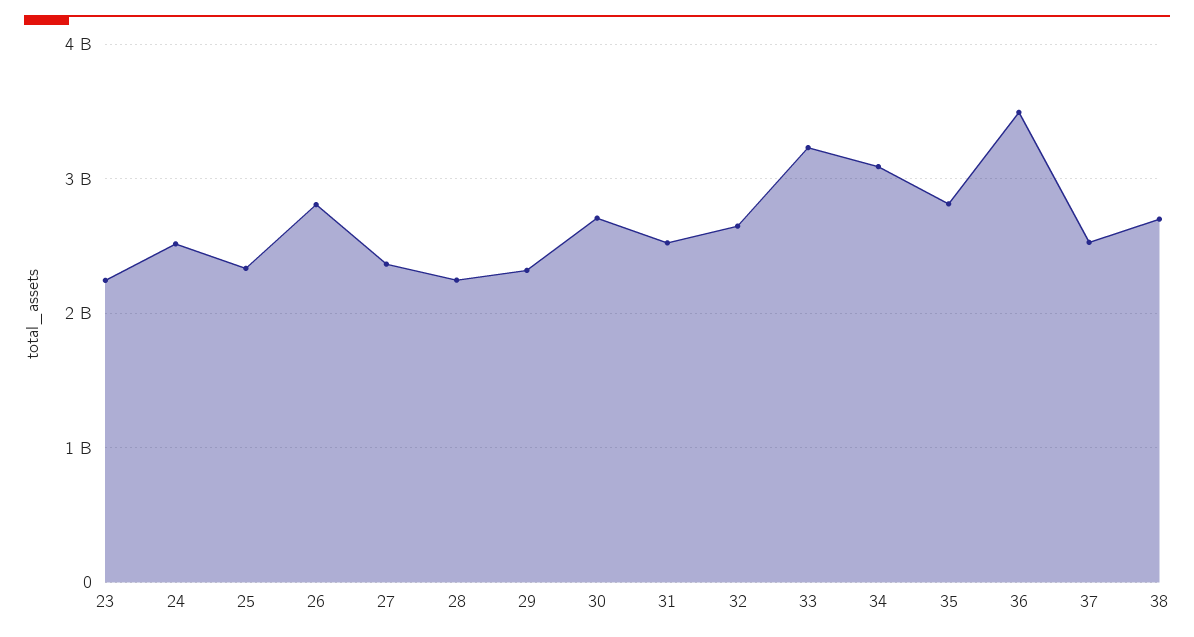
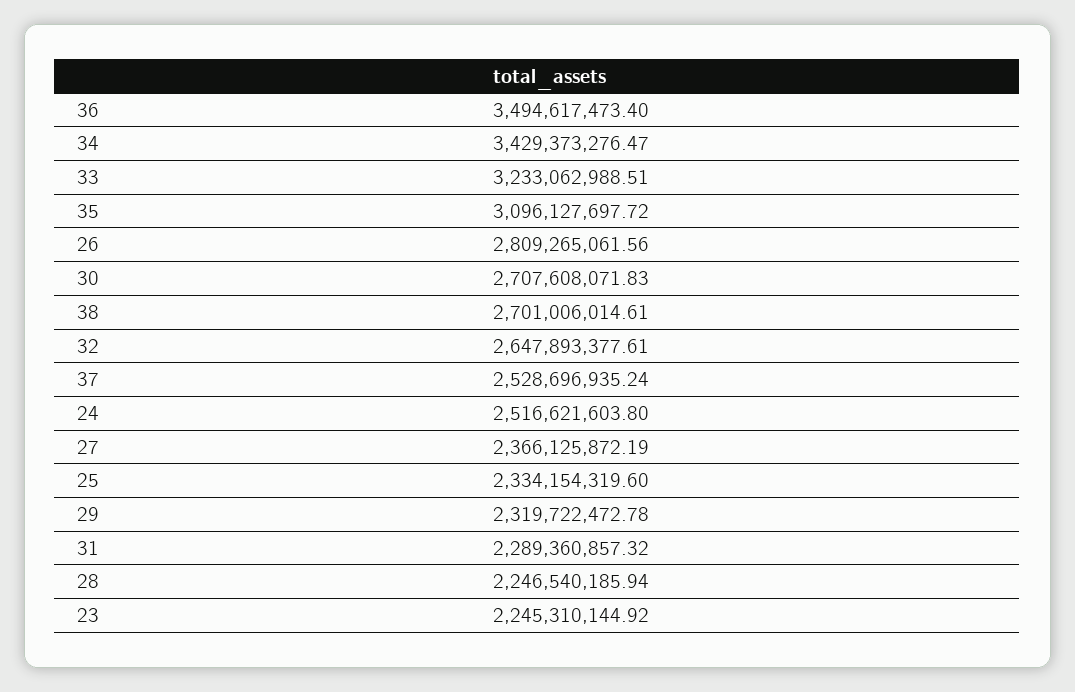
31: 2500000000 -> 2289360857.32
34: 3100000000 -> 3429373276.47
35: 2800000000 -> 3096127697.72

